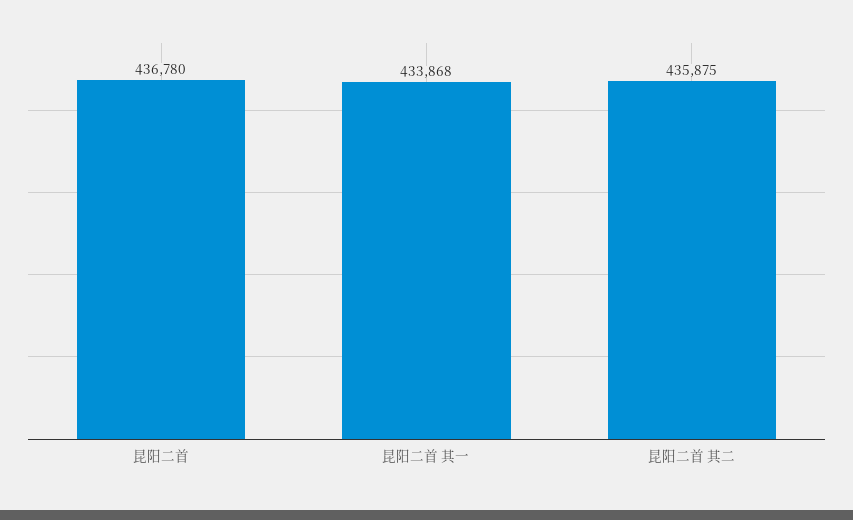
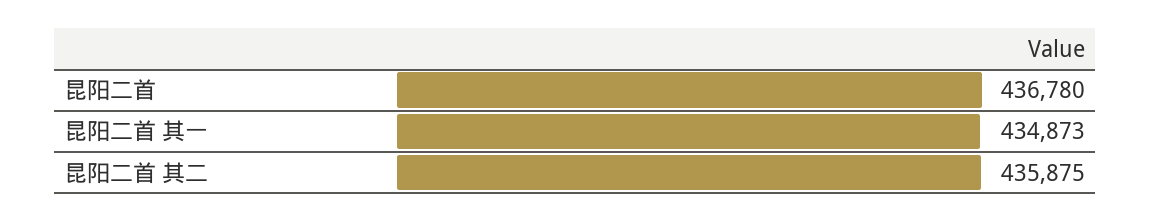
昆阳二首 其一: 433868 -> 434873

